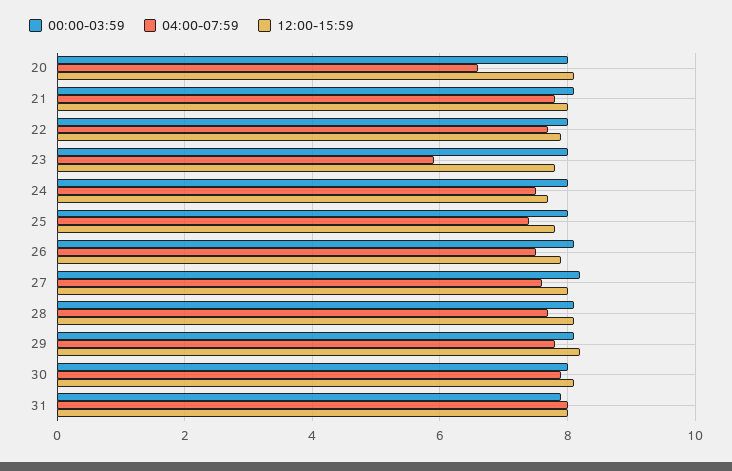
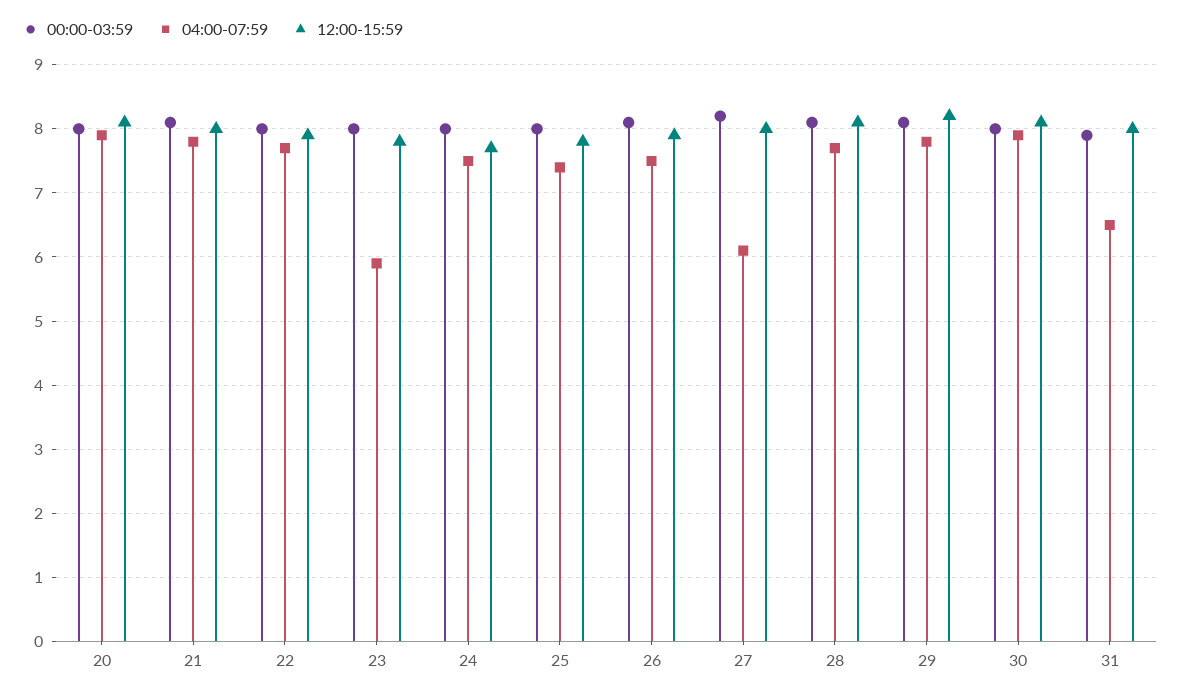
04:00-07:59, 20: 6.5 -> 7.9
04:00-07:59, 27: 7.5 -> 6.1
04:00-07:59, 31: 8 -> 6.5

